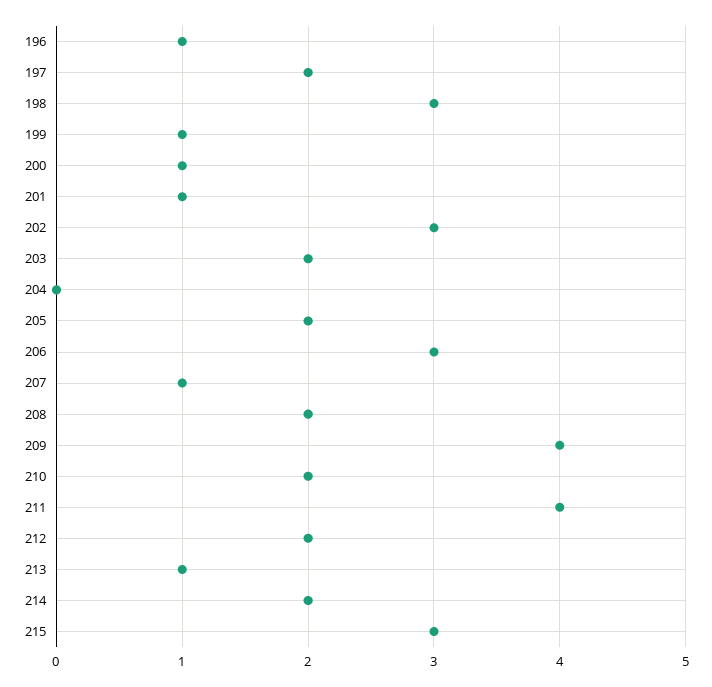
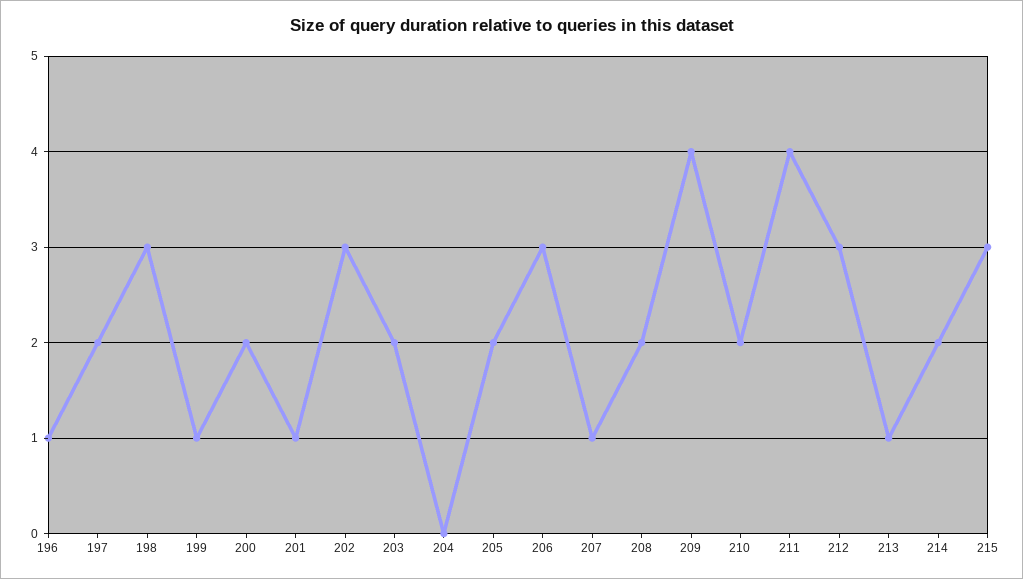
200: 1 -> 2
212: 2 -> 3

